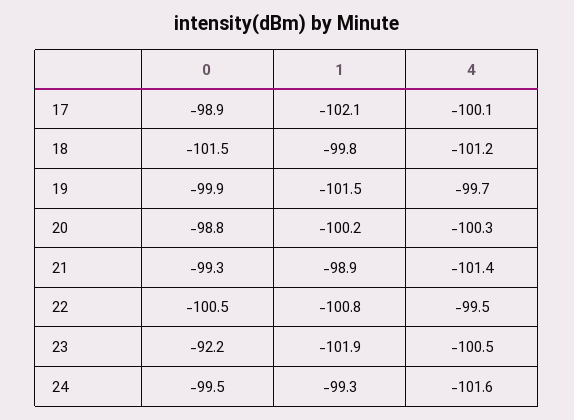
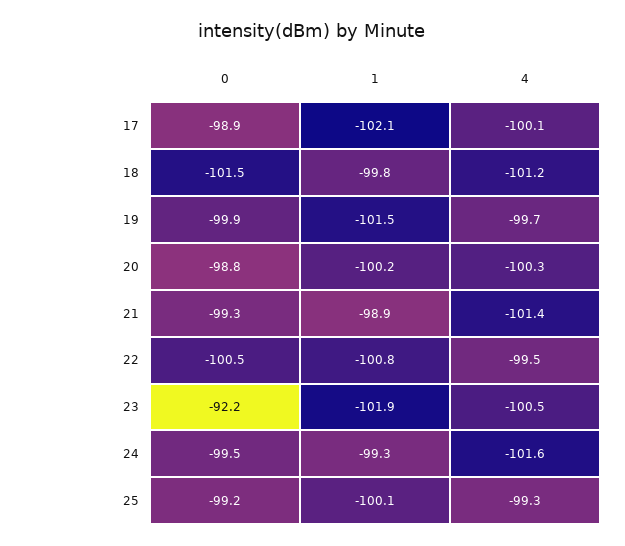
0, 25: none -> -99.2
1, 25: none -> -100.1
4, 25: none -> -99.3

